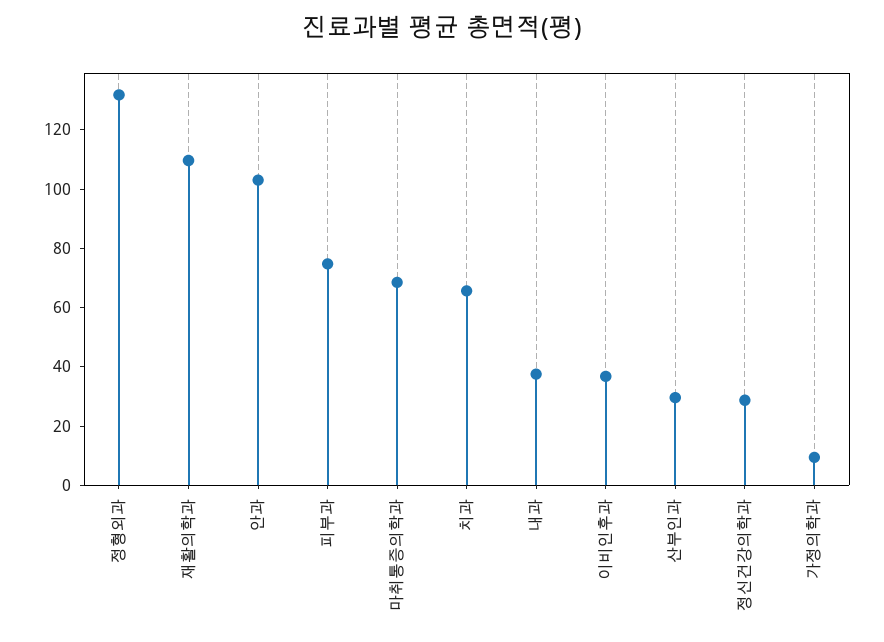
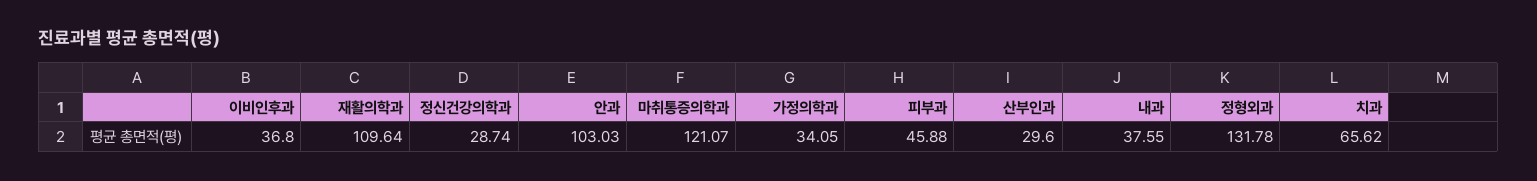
피부과: 75 -> 45.88
마취통증의학과: 70 -> 121.07
가정의학과: 10 -> 34.05

